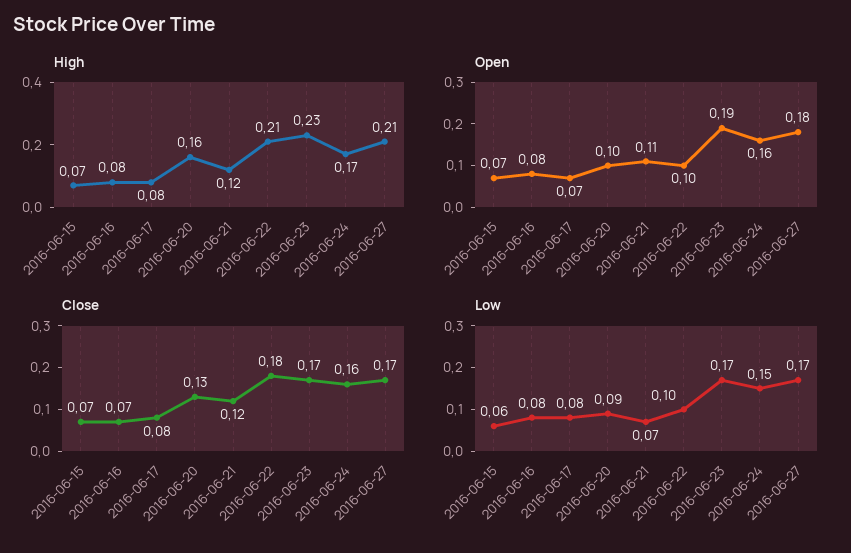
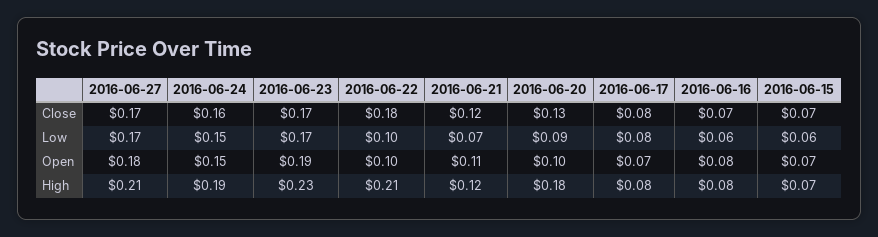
High, 2016-06-20: 0.16 -> 0.18
High, 2016-06-24: 0.17 -> 0.19
Open, 2016-06-24: 0.16 -> 0.15
Low, 2016-06-16: 0.08 -> 0.06

